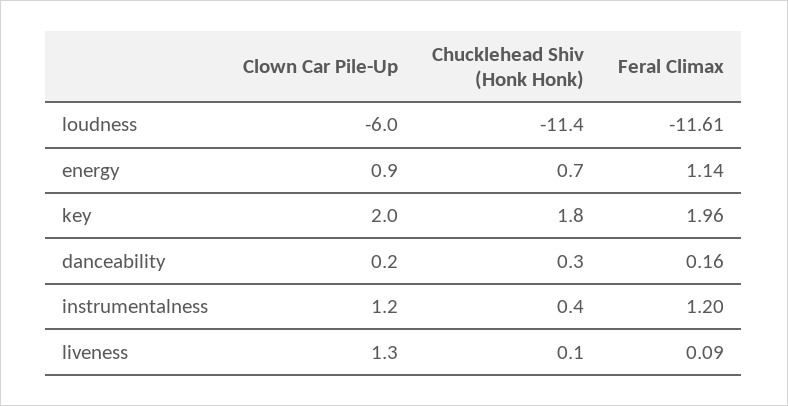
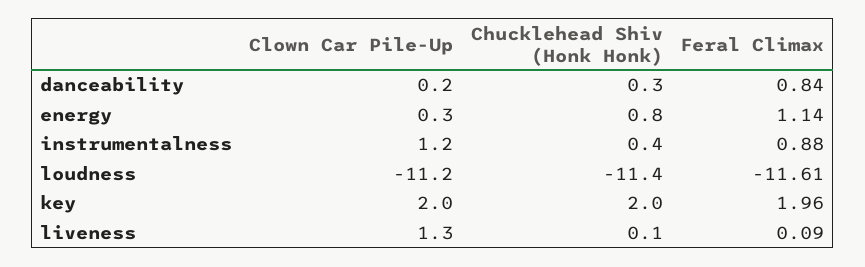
Clown Car Pile-Up, loudness: -6 -> -11.2
Clown Car Pile-Up, energy: 0.9 -> 0.3
Chucklehead Shiv (Honk Honk), energy: 0.7 -> 0.8
Chucklehead Shiv (Honk Honk), key: 1.8 -> 2
Feral Climax, danceability: 0.16 -> 0.84
Feral Climax, instrumentalness: 1.2 -> 0.88

